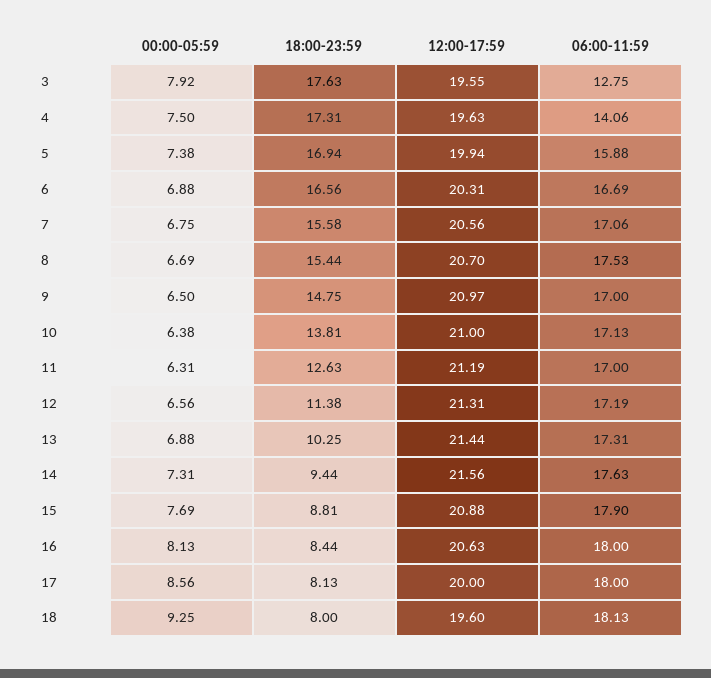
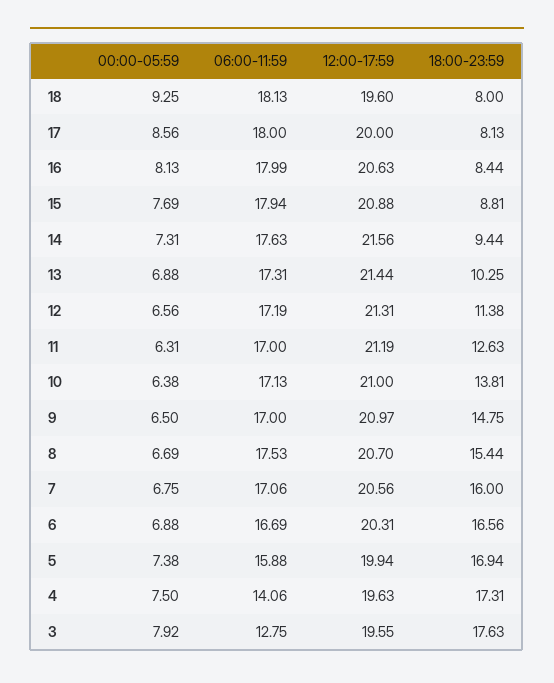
18:00-23:59, 7: 15.58 -> 16
06:00-11:59, 15: 17.9 -> 17.94
06:00-11:59, 16: 18 -> 17.99

